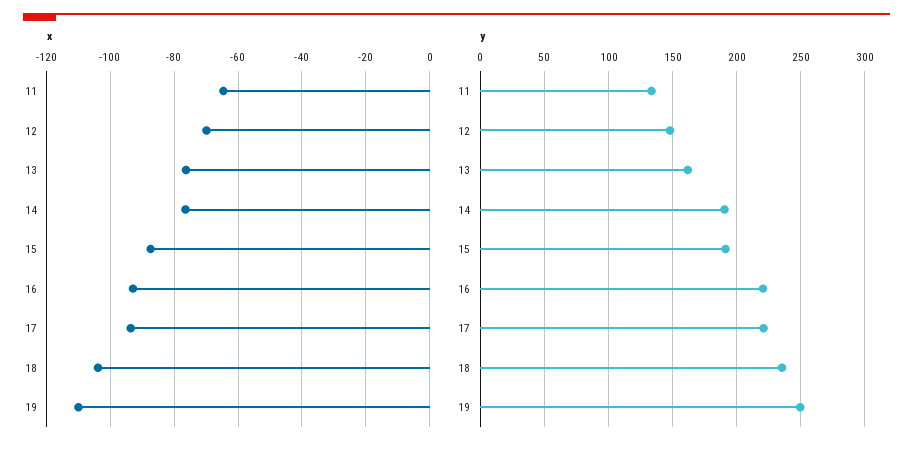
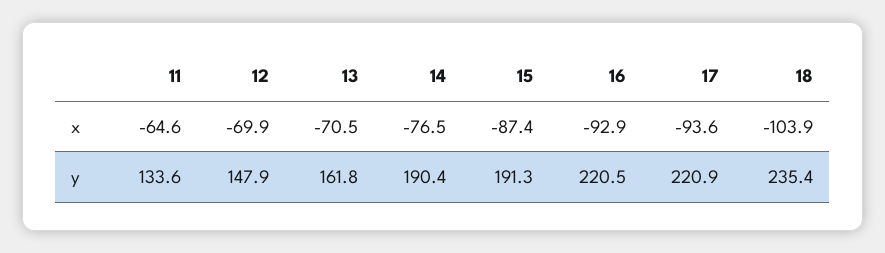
x, 13: -76 -> -70.5
x, 19: -110 -> none
y, 19: 250 -> none

